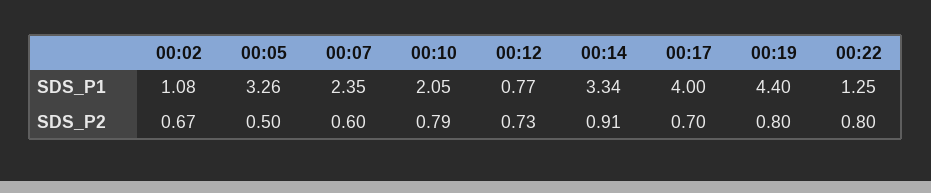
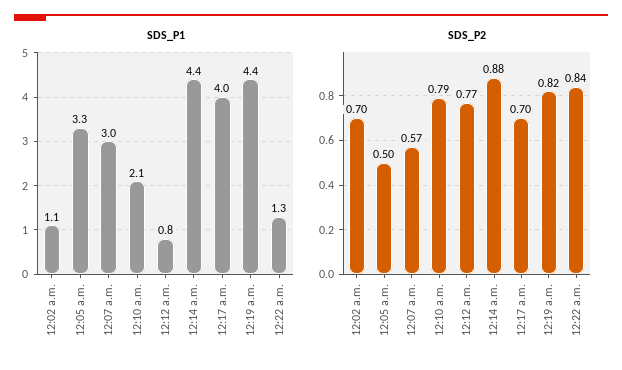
SDS_P1, 00:07: 2.35 -> 3
SDS_P1, 00:14: 3.34 -> 4.4
SDS_P2, 00:02: 0.67 -> 0.7
SDS_P2, 00:07: 0.6 -> 0.57
SDS_P2, 00:12: 0.73 -> 0.77
SDS_P2, 00:14: 0.91 -> 0.88
SDS_P2, 00:19: 0.8 -> 0.82
SDS_P2, 00:22: 0.8 -> 0.84

